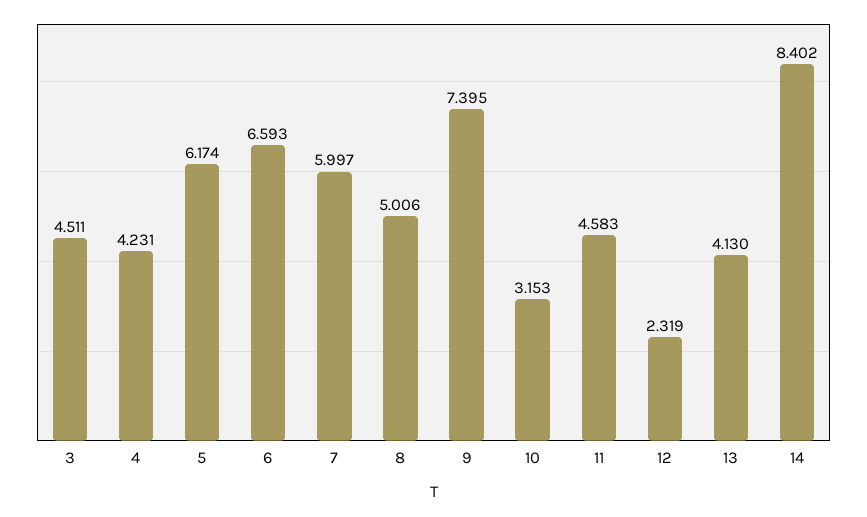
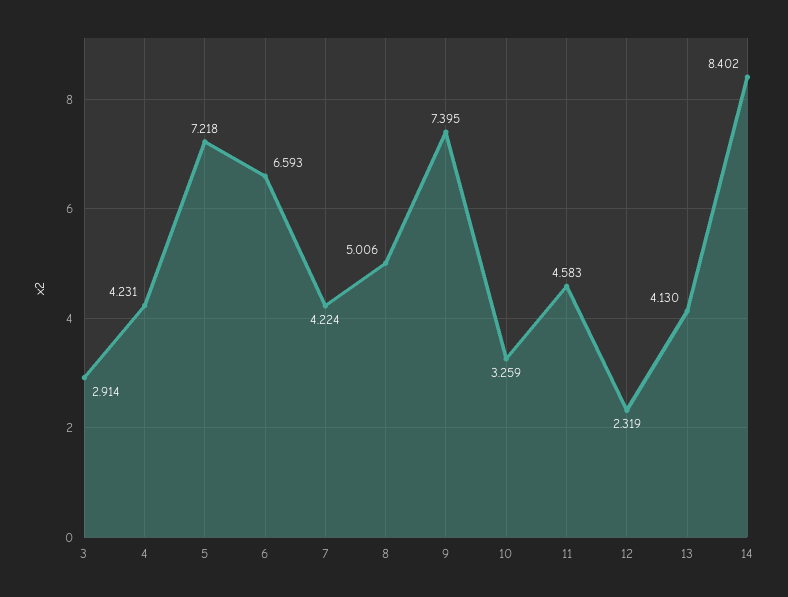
3: 4.511 -> 2.914
5: 6.174 -> 7.218
7: 5.997 -> 4.224
10: 3.153 -> 3.259

